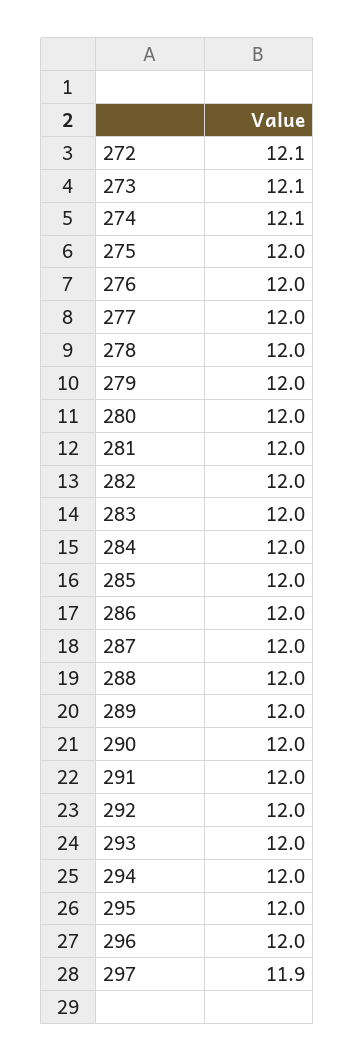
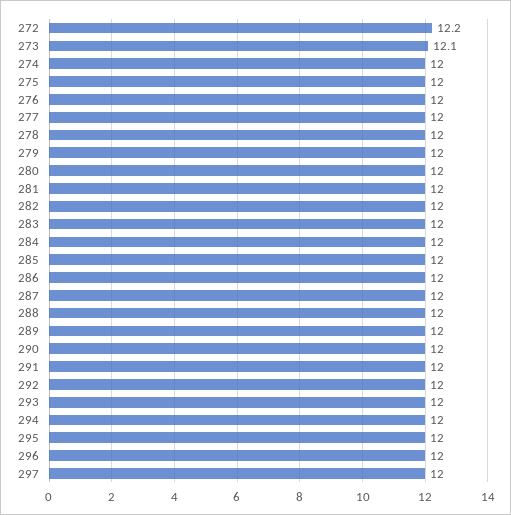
272: 12.1 -> 12.2
274: 12.1 -> 12
297: 11.9 -> 12

